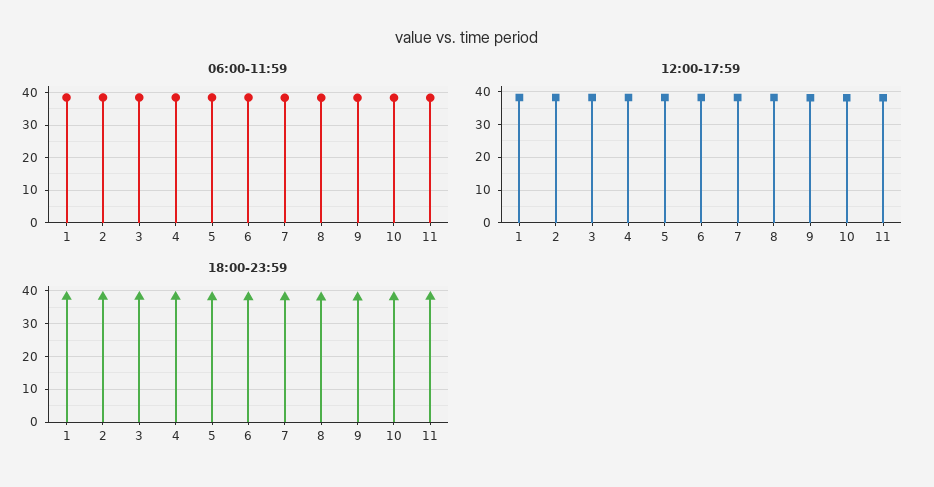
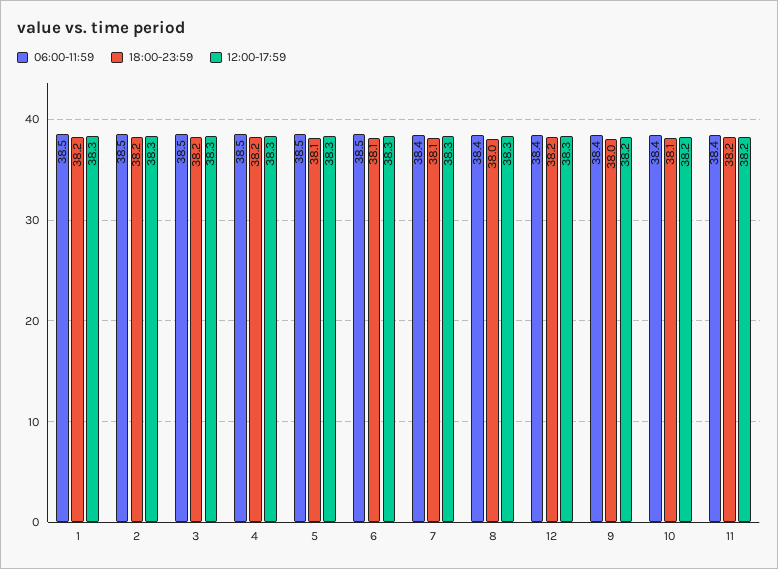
06:00-11:59, 12: none -> 38.4
18:00-23:59, 12: none -> 38.2
12:00-17:59, 12: none -> 38.3

